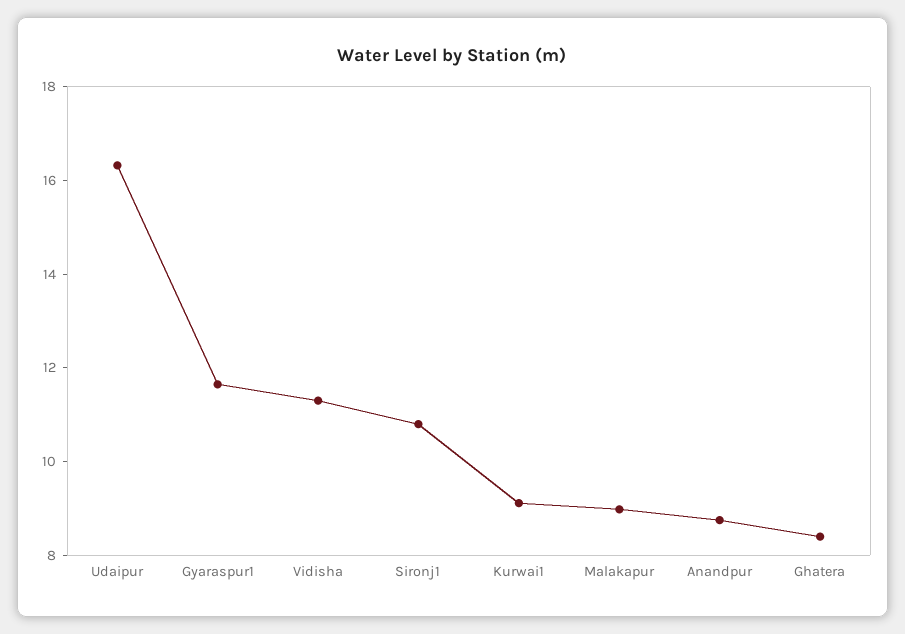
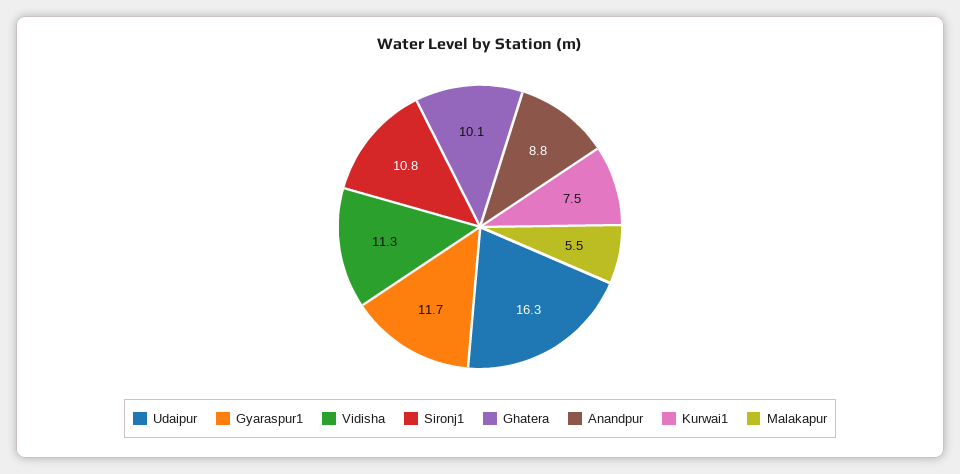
Kurwai1: 9 -> 7.5
Malakapur: 9 -> 5.5
Ghatera: 8.5 -> 10.1

